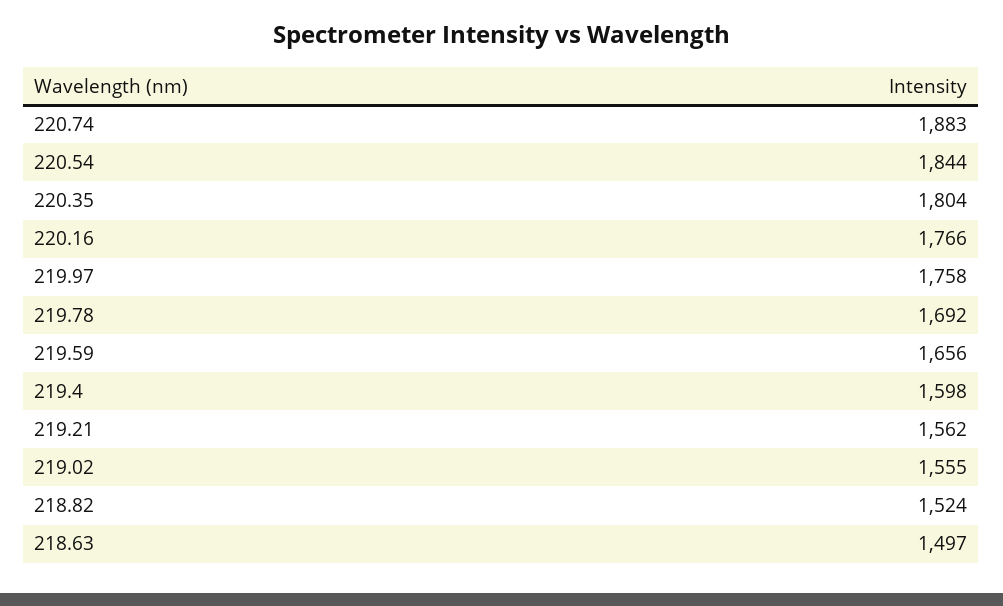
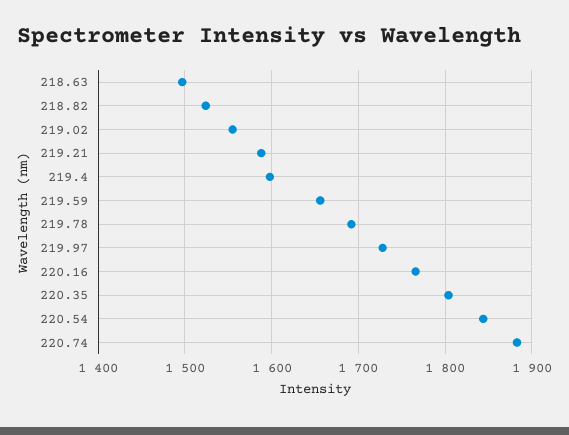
219.97: 1758 -> 1730
219.21: 1562 -> 1590

